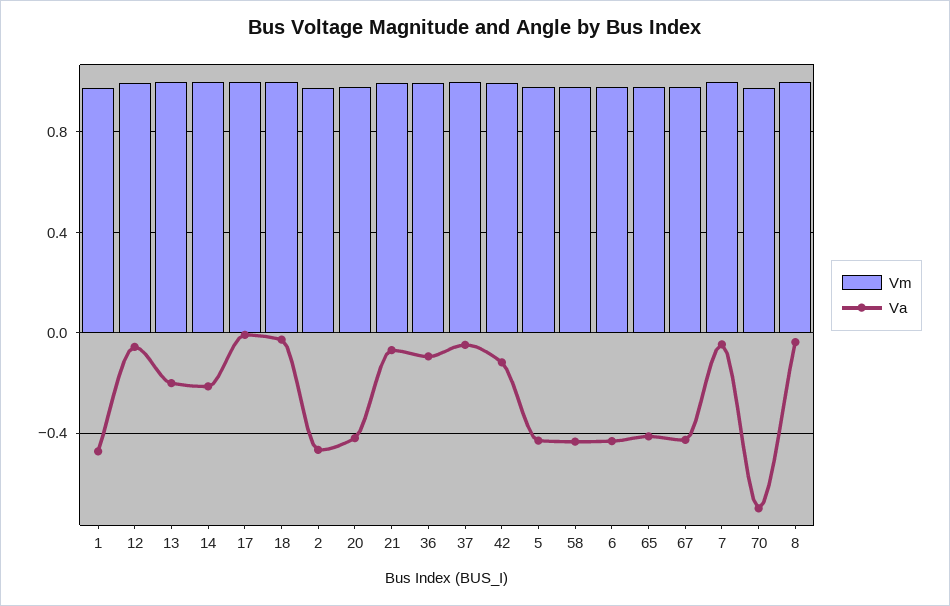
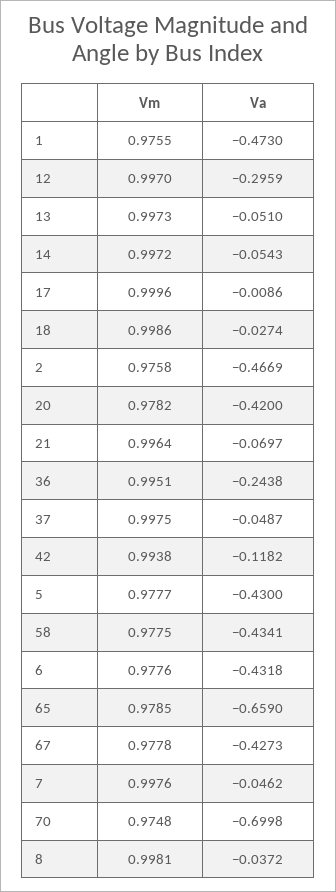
Va, 12: -0.05 -> -0.2959
Va, 13: -0.2 -> -0.051
Va, 14: -0.2 -> -0.0543
Va, 36: -0.1 -> -0.2438
Va, 65: -0.4 -> -0.659

